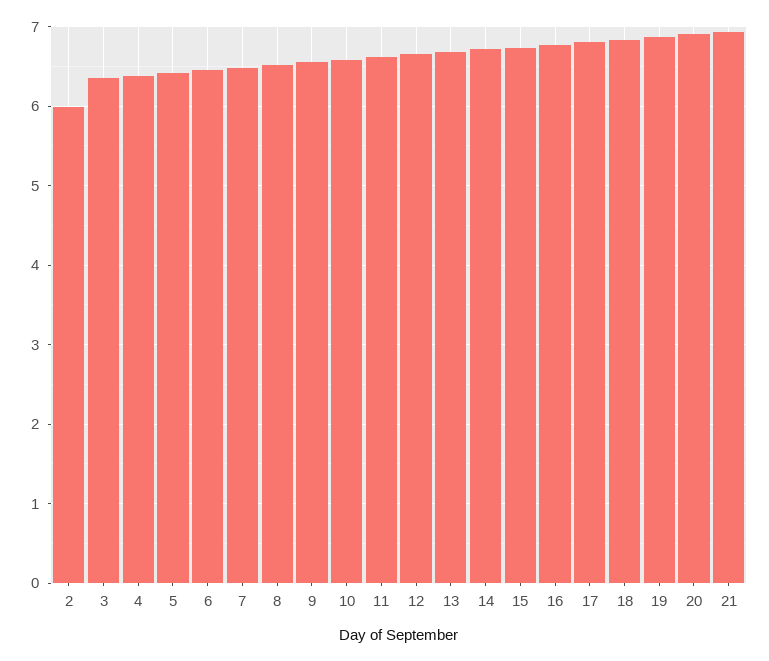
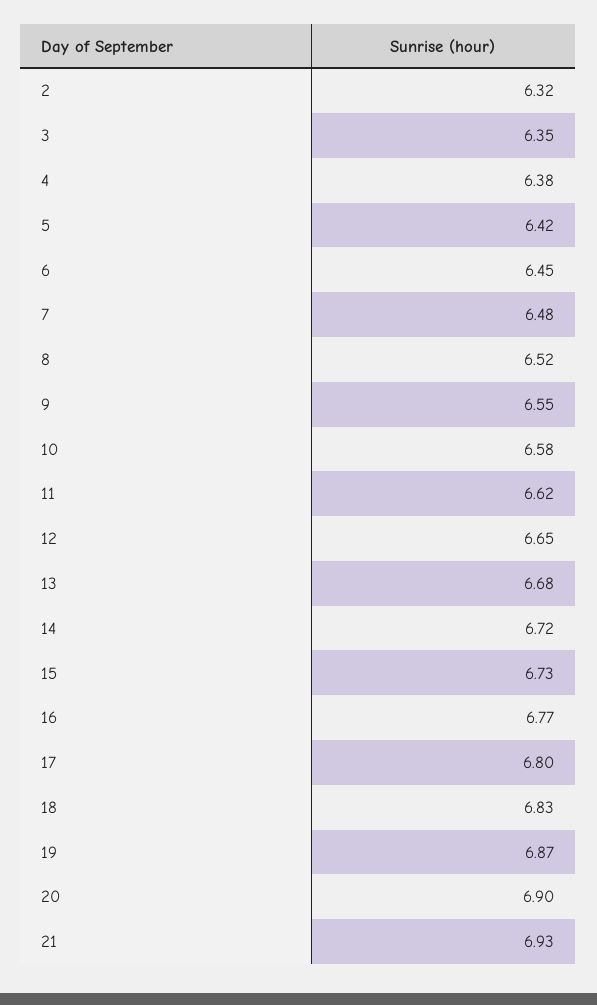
2: 6 -> 6.32

